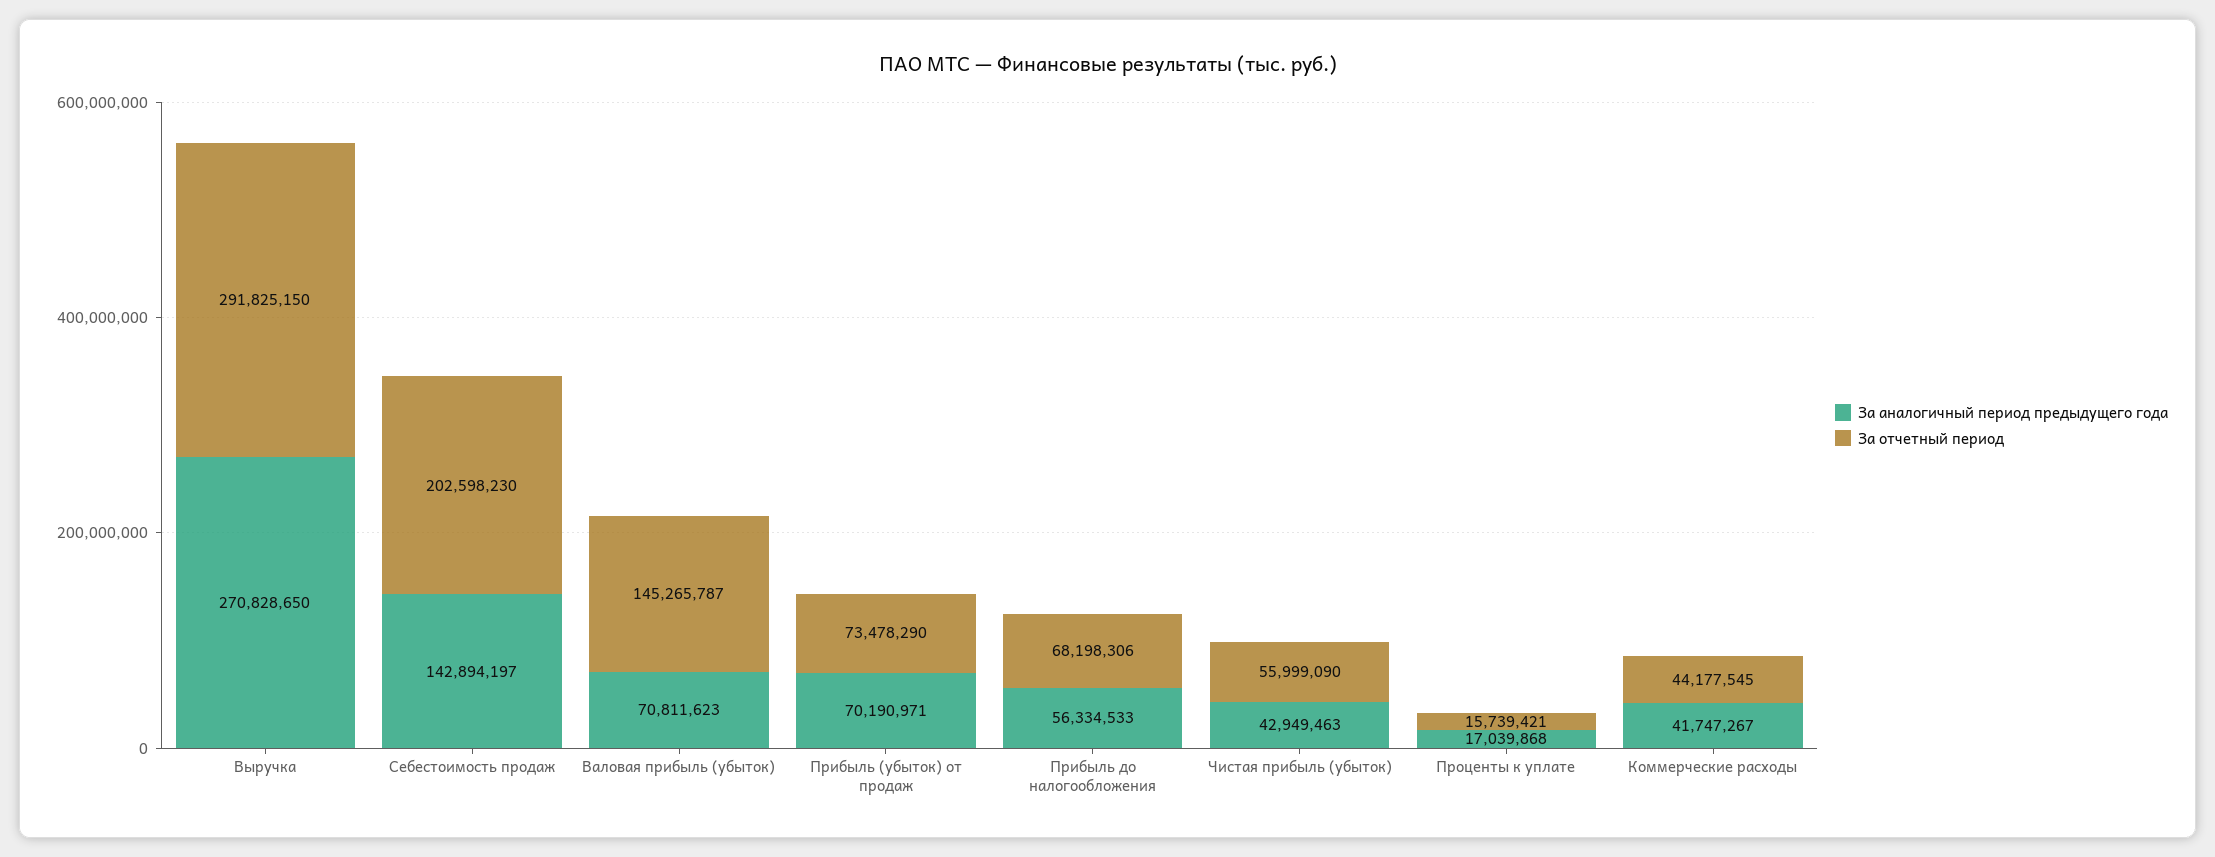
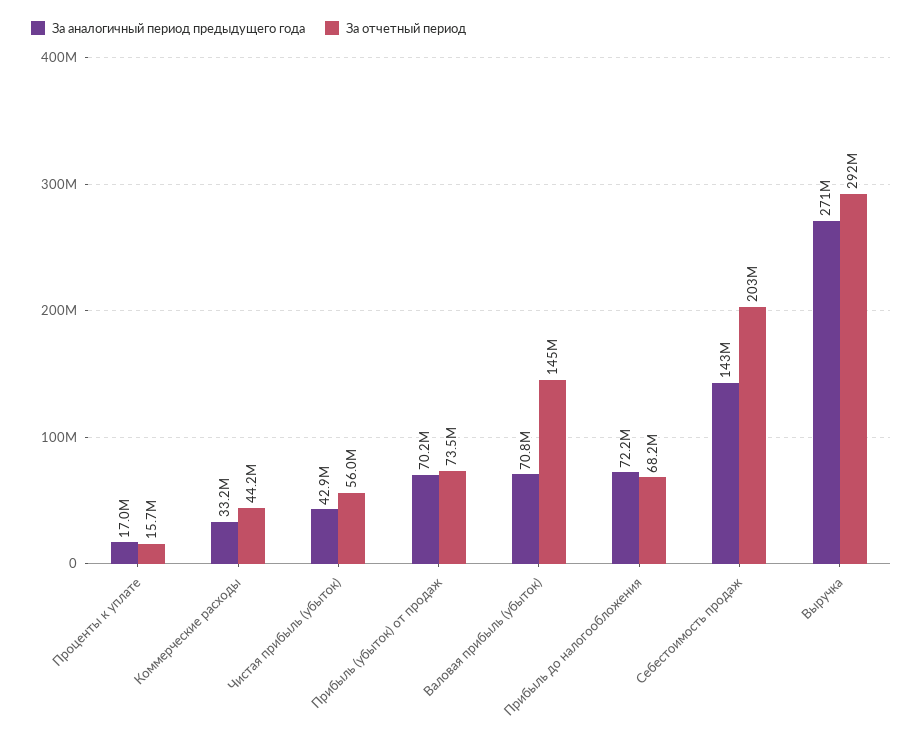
За аналогичный период предыдущего года, Прибыль до налогообложения: 56334533 -> 72200000
За аналогичный период предыдущего года, Коммерческие расходы: 41747267 -> 33200000

